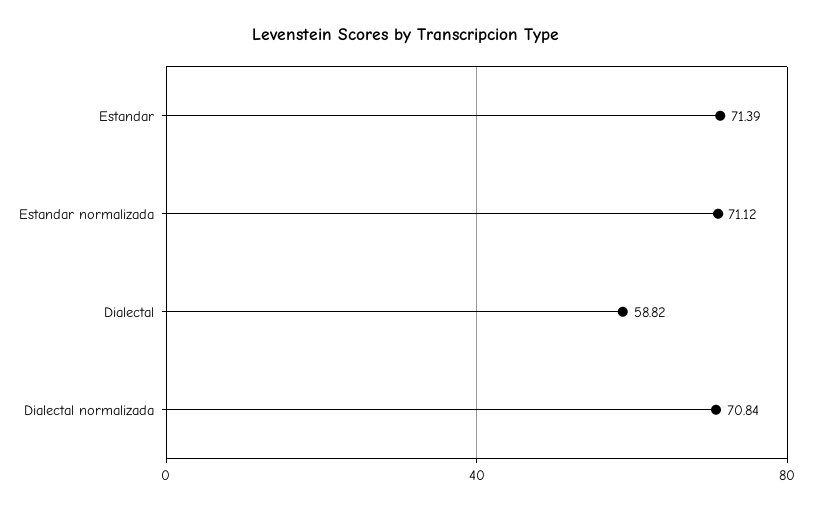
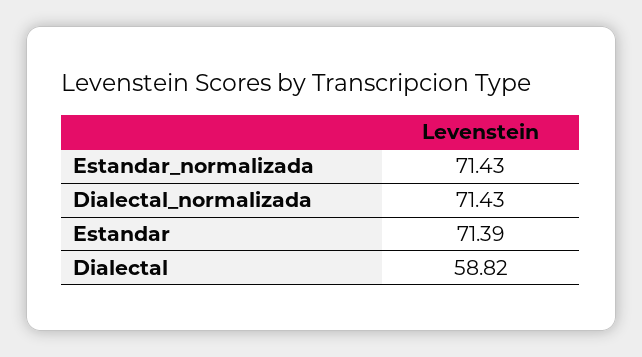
Estandar normalizada: 71.12 -> 71.43
Dialectal normalizada: 70.84 -> 71.43

